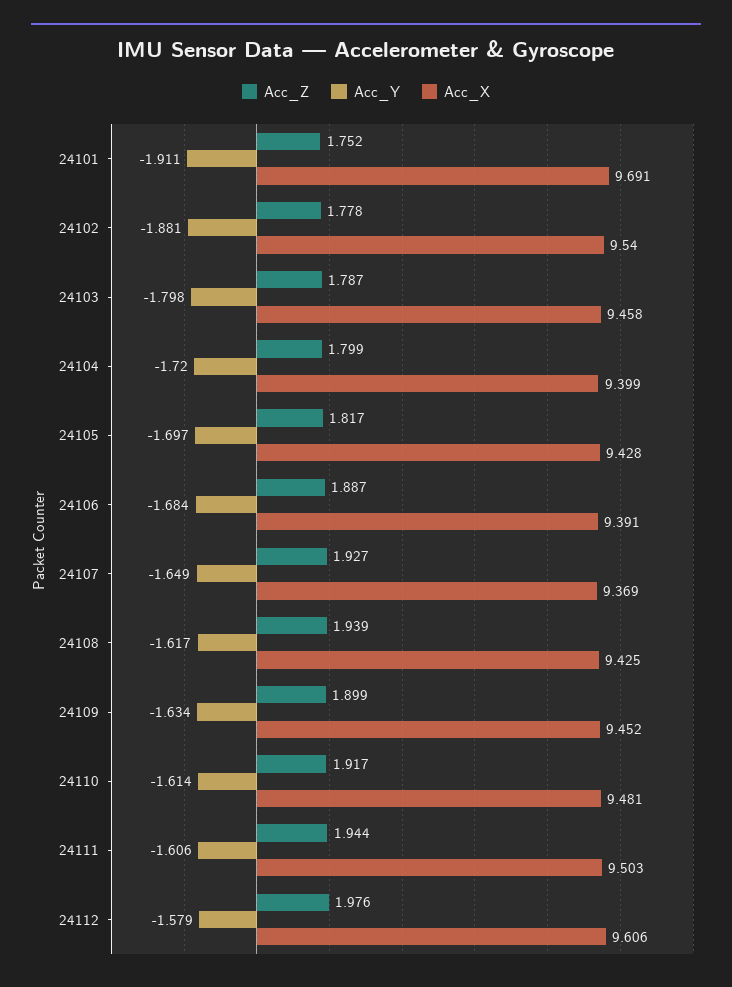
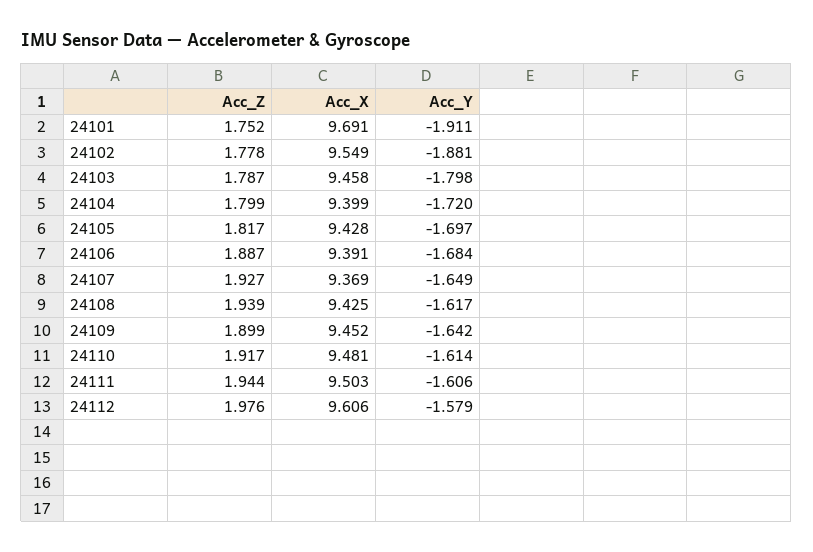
Acc_X, 24102: 9.54 -> 9.549
Acc_Y, 24109: -1.634 -> -1.642

